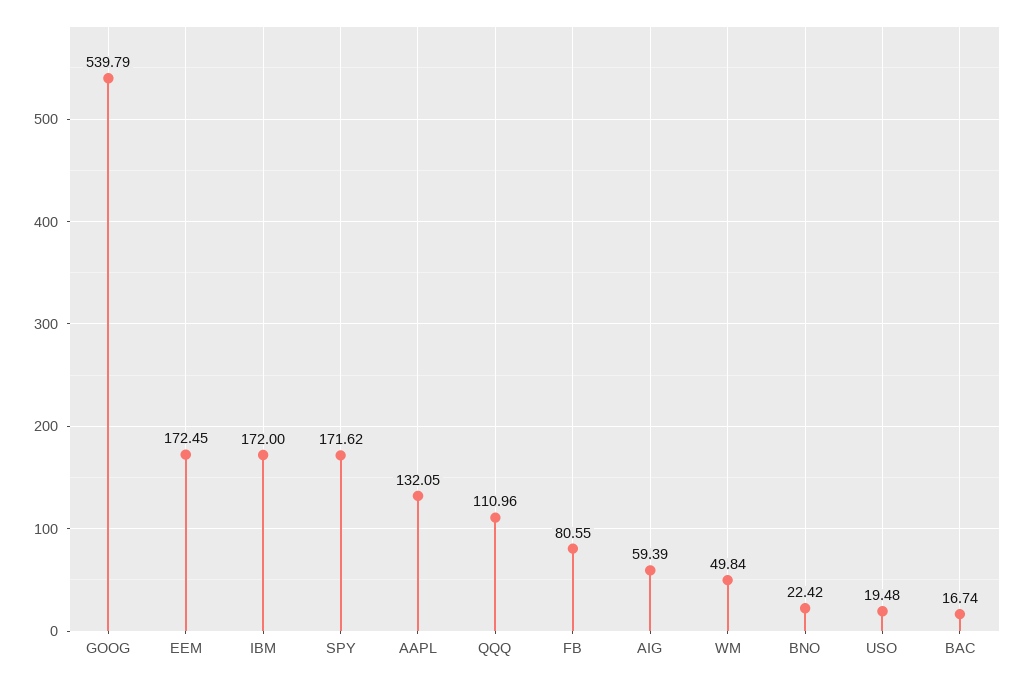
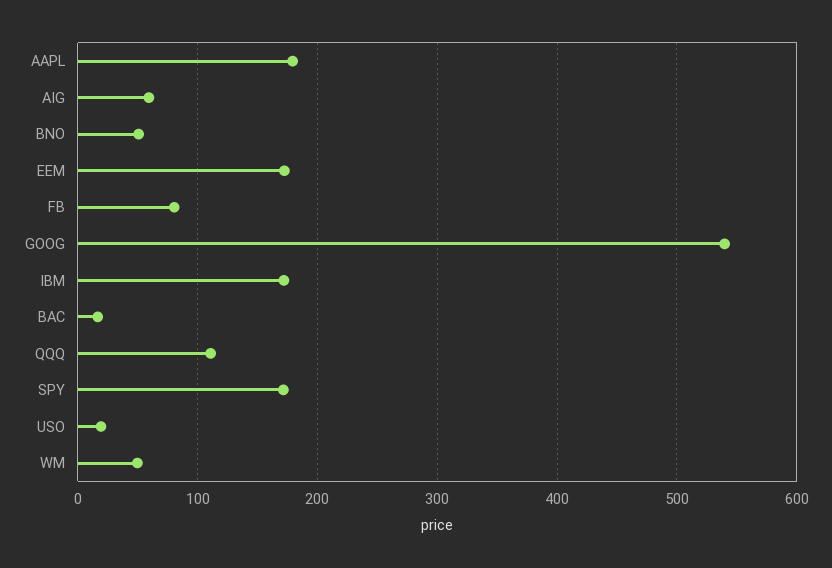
AAPL: 132.05 -> 180
BNO: 22.42 -> 50

